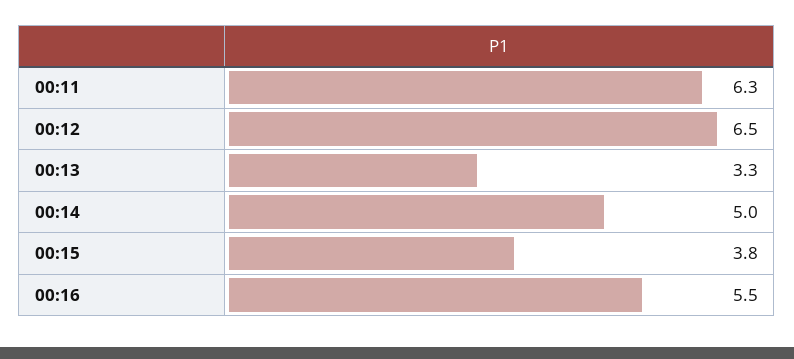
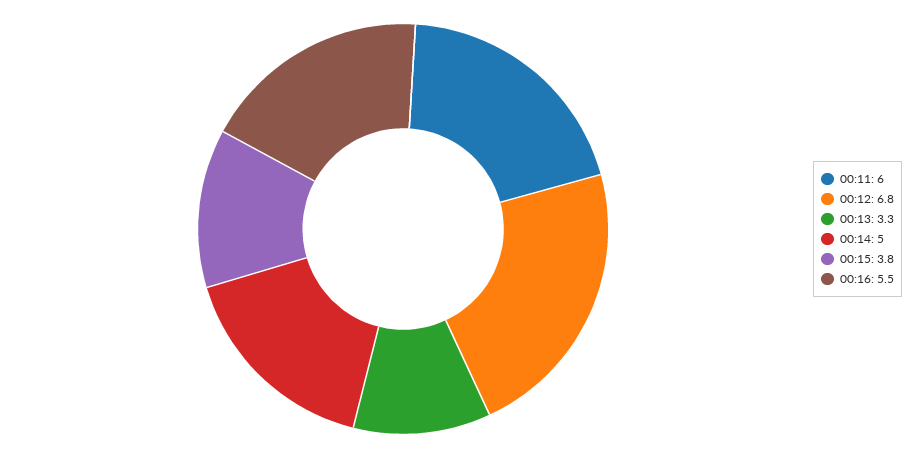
00:11: 6.3 -> 6
00:12: 6.5 -> 6.8

